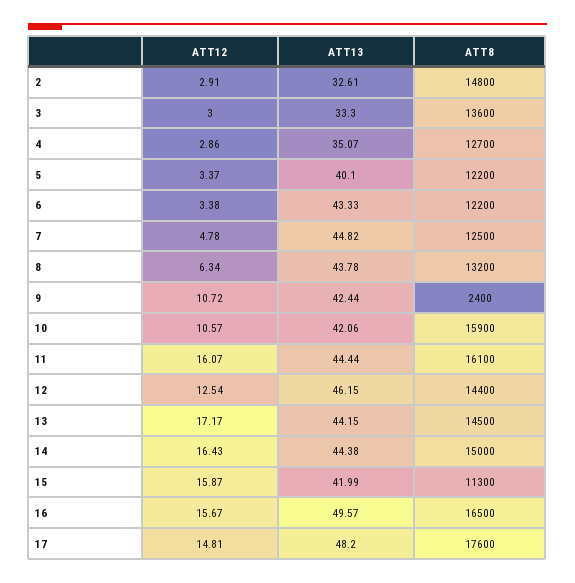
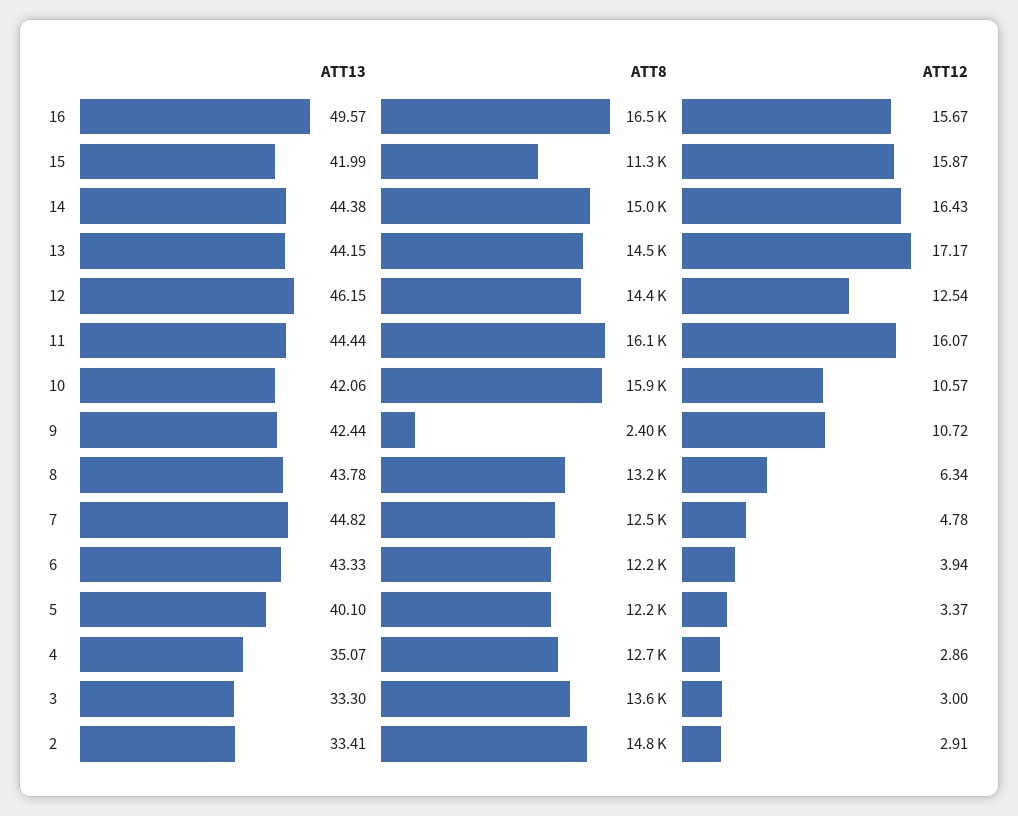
ATT13, 2: 32.61 -> 33.41
ATT12, 6: 3.38 -> 3.94
ATT12, 17: 14.81 -> none
ATT13, 17: 48.2 -> none
ATT8, 17: 17600 -> none

